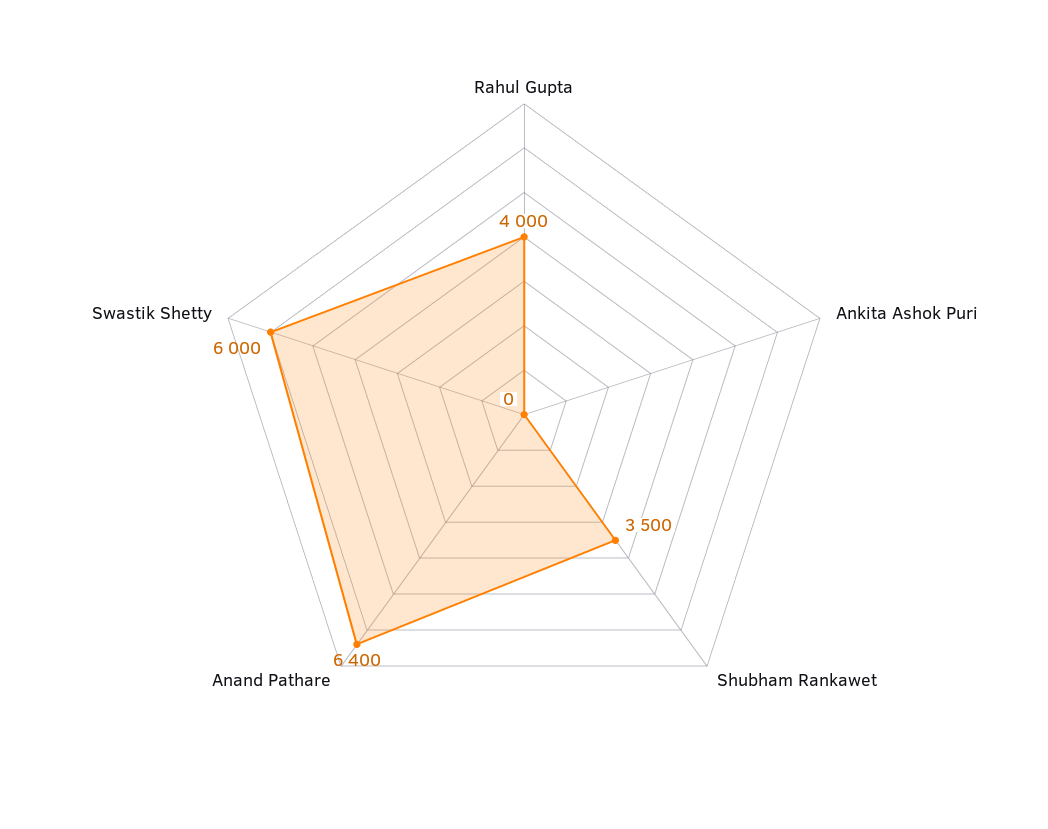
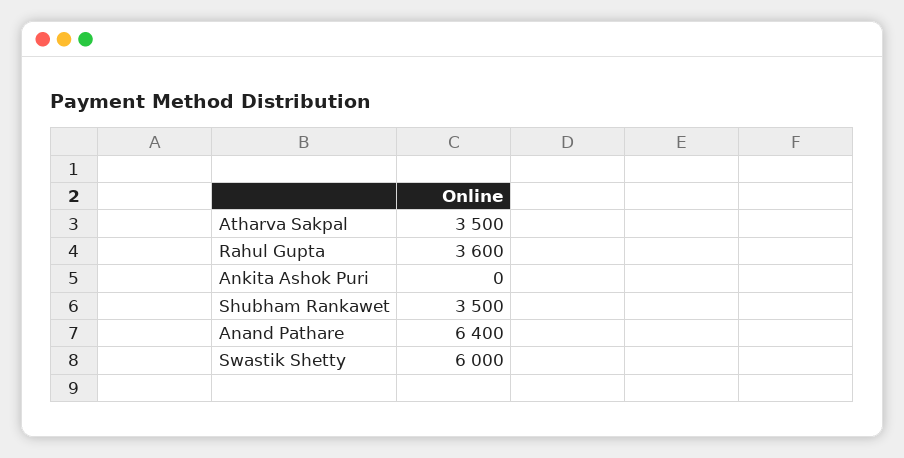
Rahul Gupta: 4000 -> 3600
Atharva Sakpal: none -> 3500

